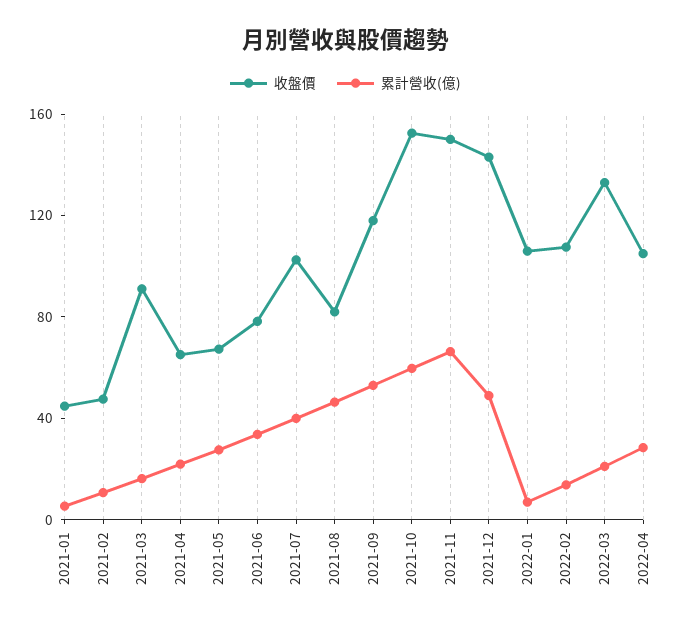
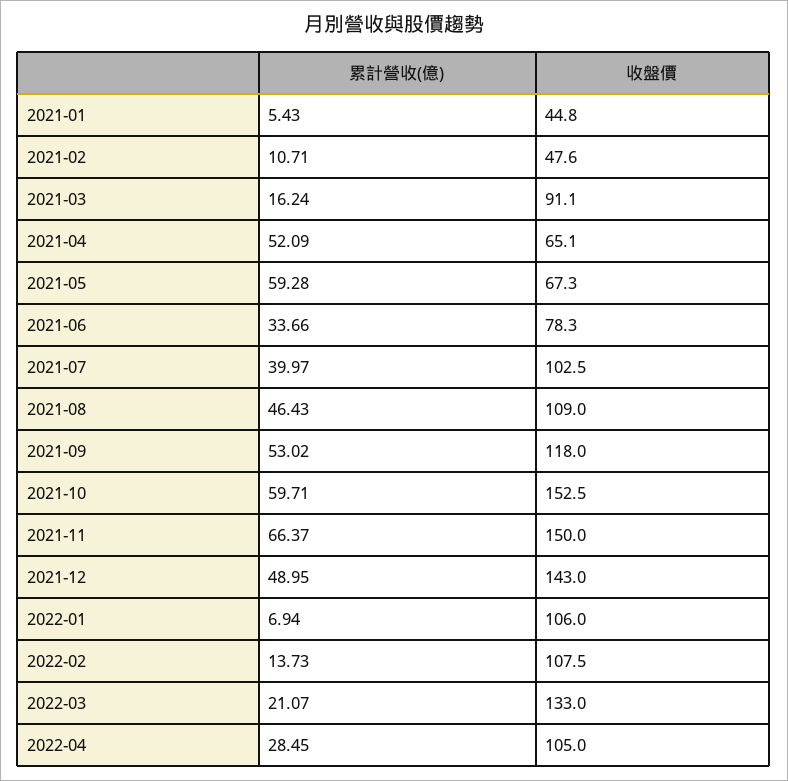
累計營收(億), 2021-04: 20 -> 52.09
累計營收(億), 2021-05: 30 -> 59.28
收盤價, 2021-08: 80 -> 109

